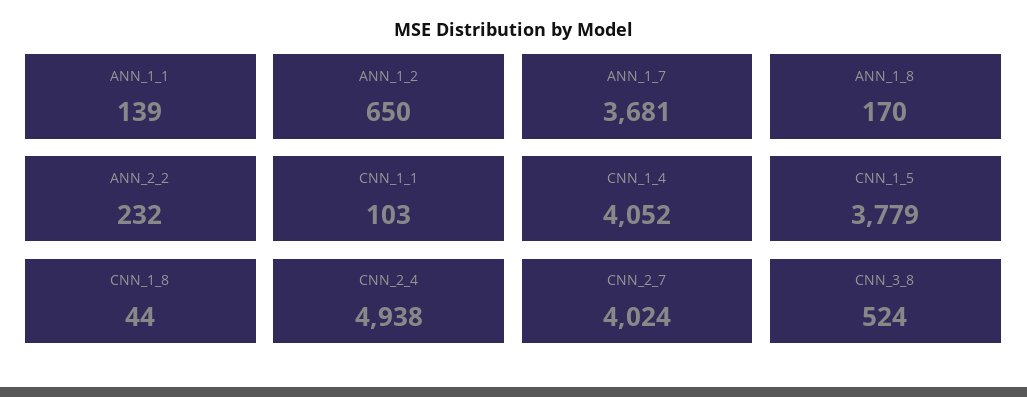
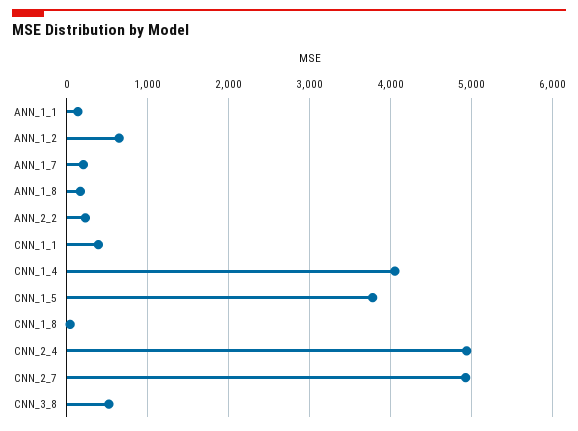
ANN_1_7: 3681 -> 200
CNN_1_1: 103 -> 400
CNN_2_7: 4024 -> 4900

